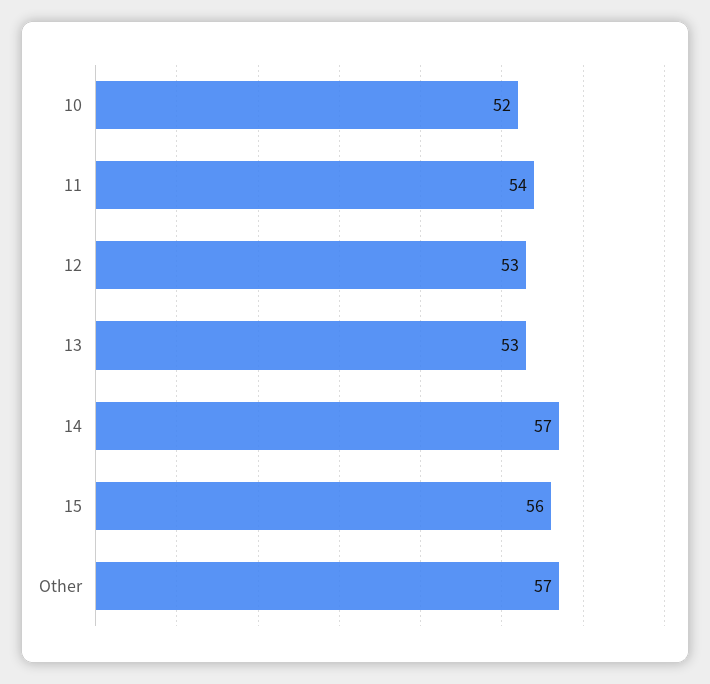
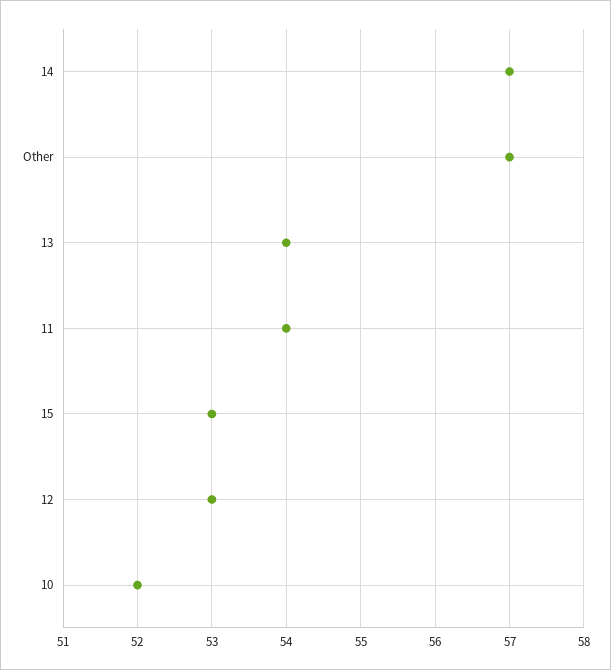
13: 53 -> 54
15: 56 -> 53

